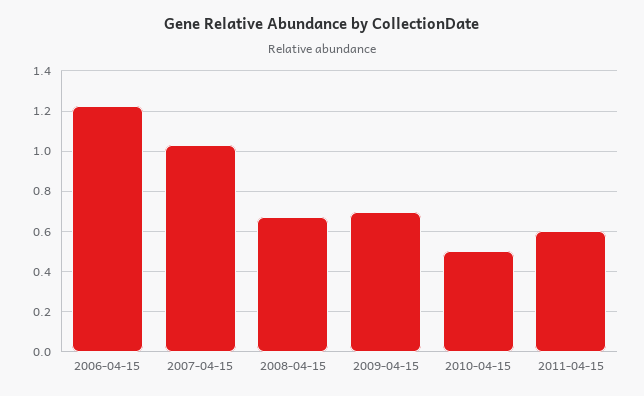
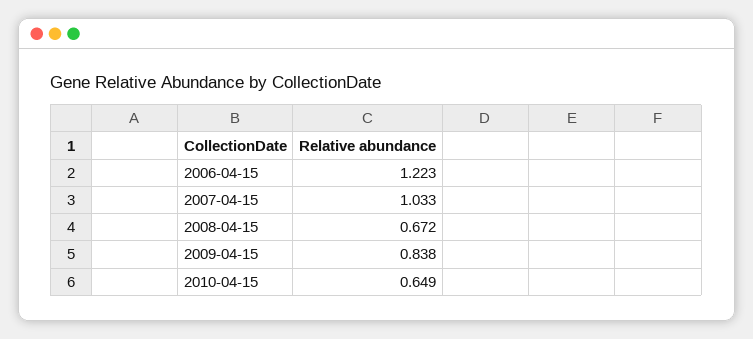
2009-04-15: 0.7 -> 0.838
2010-04-15: 0.5 -> 0.649
2011-04-15: 0.6 -> none

